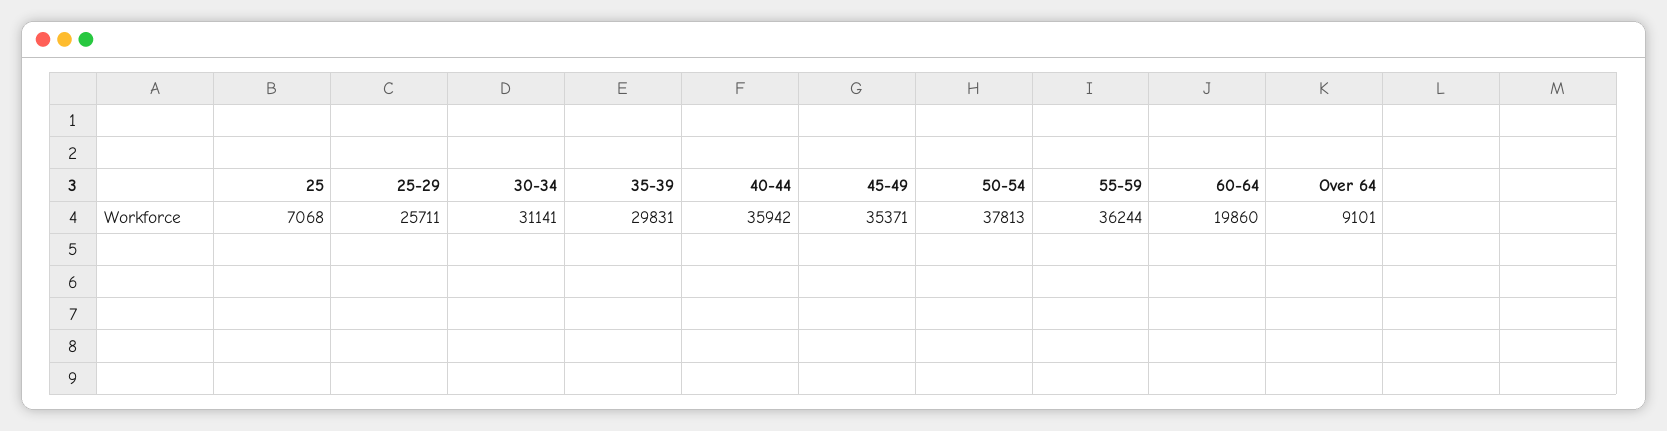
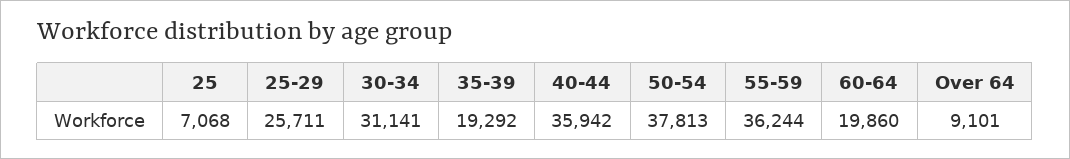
35-39: 29831 -> 19292
45-49: 35371 -> none

